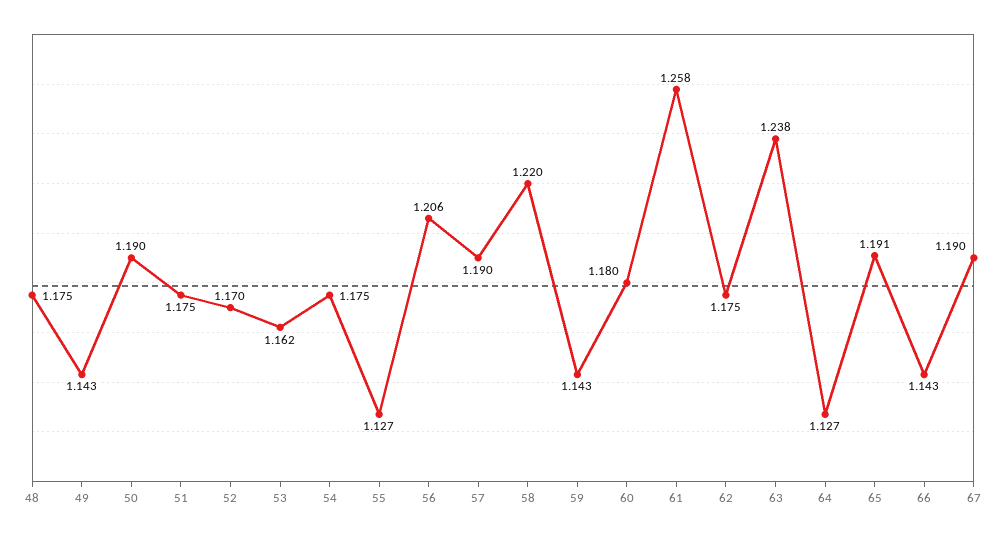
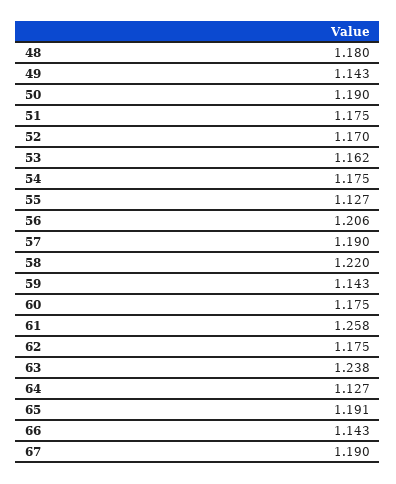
48: 1.175 -> 1.18
60: 1.18 -> 1.175

